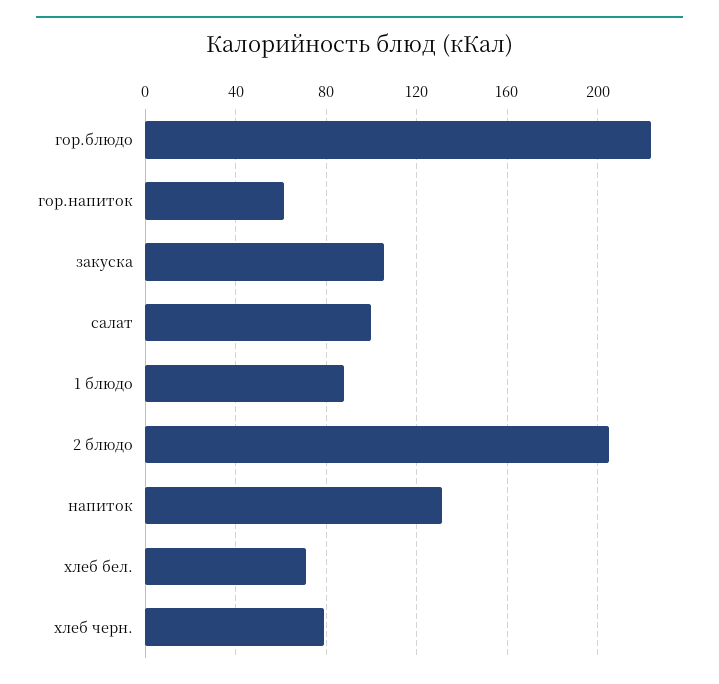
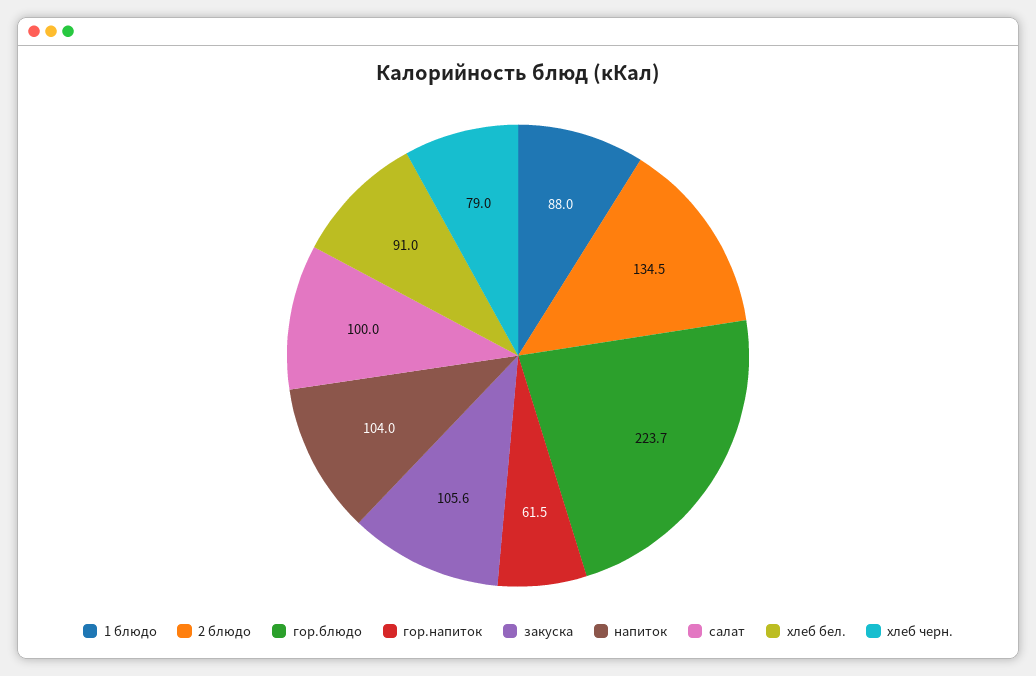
2 блюдо: 205 -> 134.5
напиток: 130 -> 104
хлеб бел.: 70 -> 91

